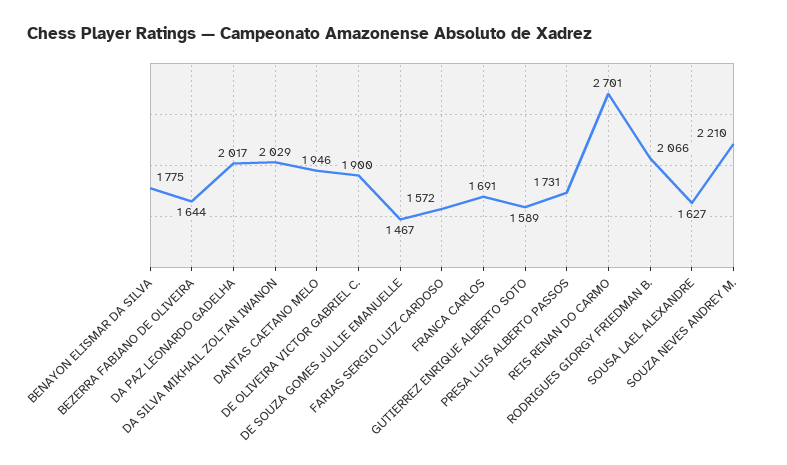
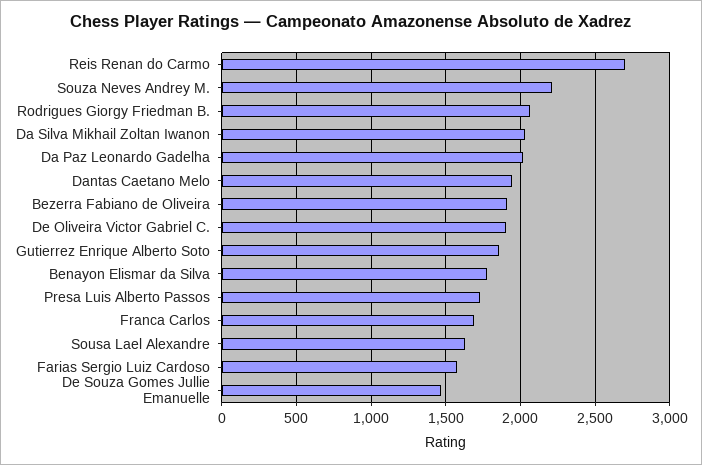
BEZERRA FABIANO DE OLIVEIRA: 1644 -> 1900
GUTIERREZ ENRIQUE ALBERTO SOTO: 1589 -> 1850

